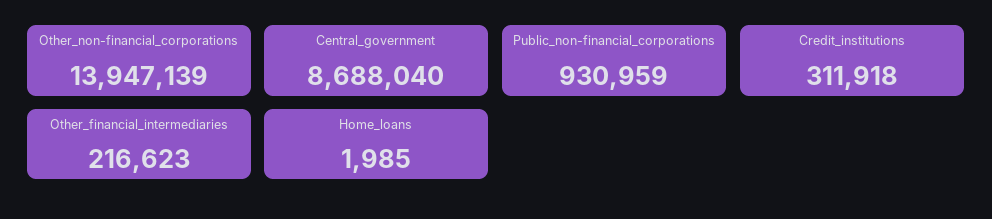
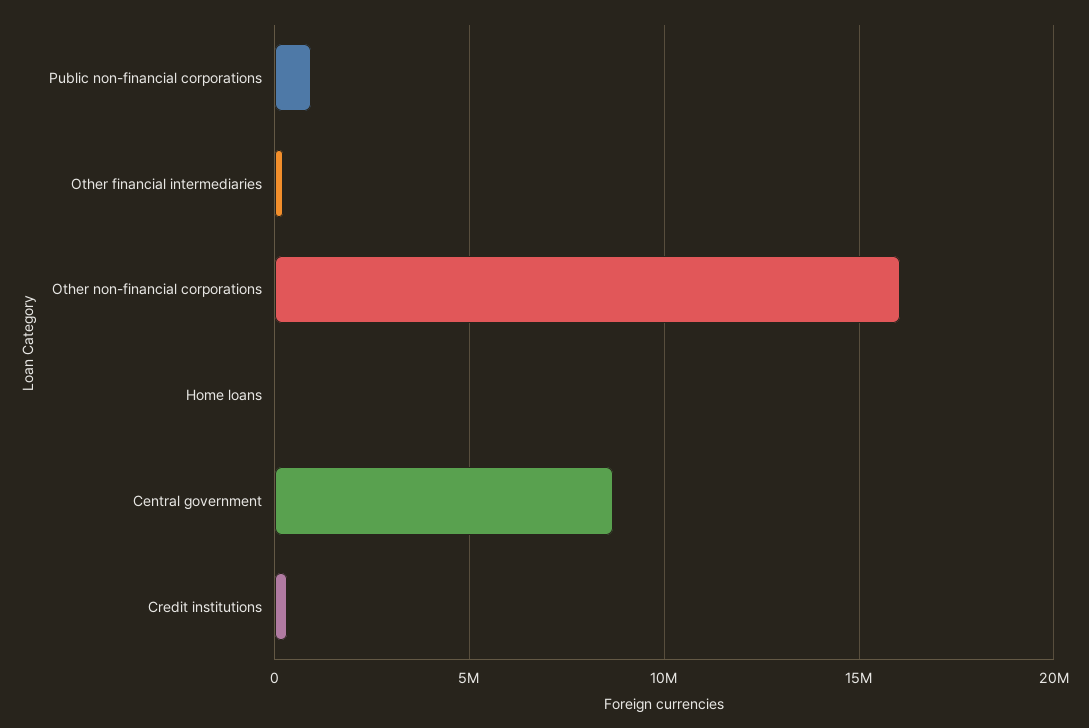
Other_non-financial_corporations: 13947139 -> 16000000

